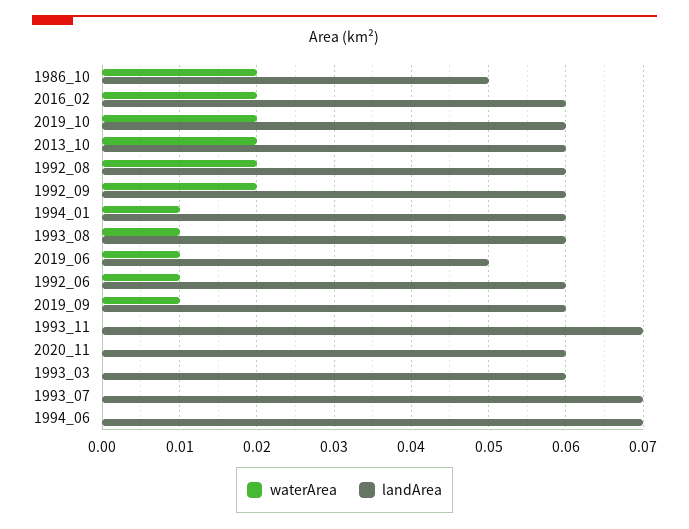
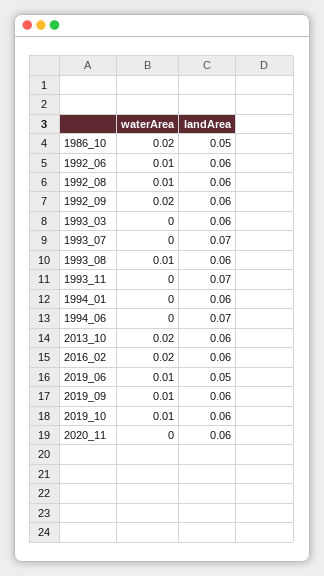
waterArea, 2019_10: 0.02 -> 0.01
waterArea, 1992_08: 0.02 -> 0.01
waterArea, 1994_01: 0.01 -> 0

